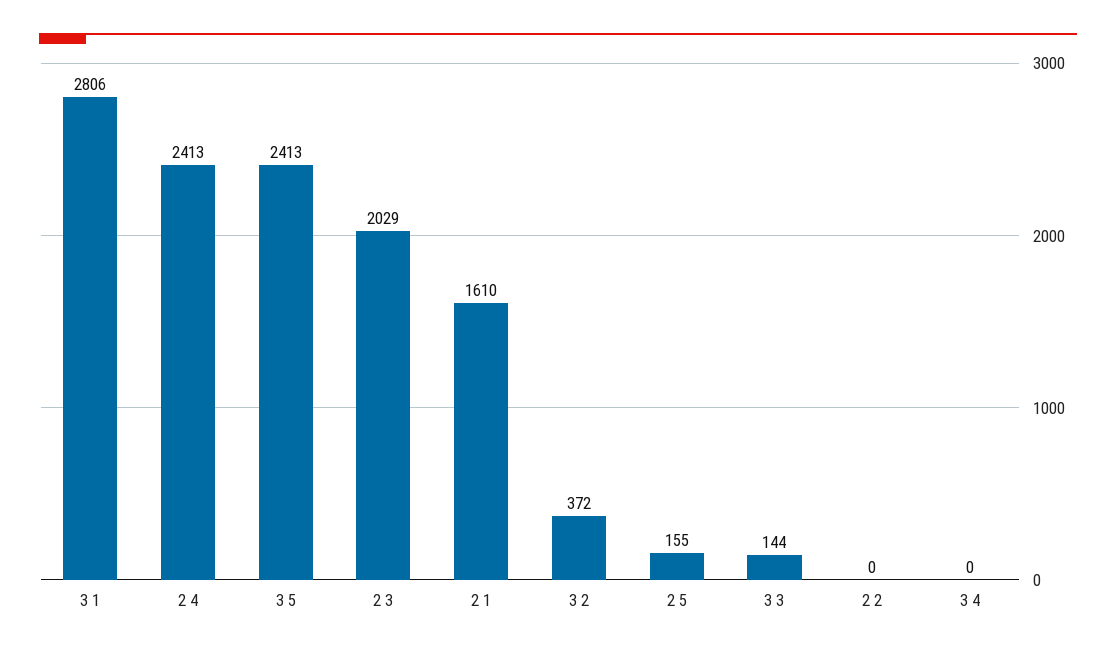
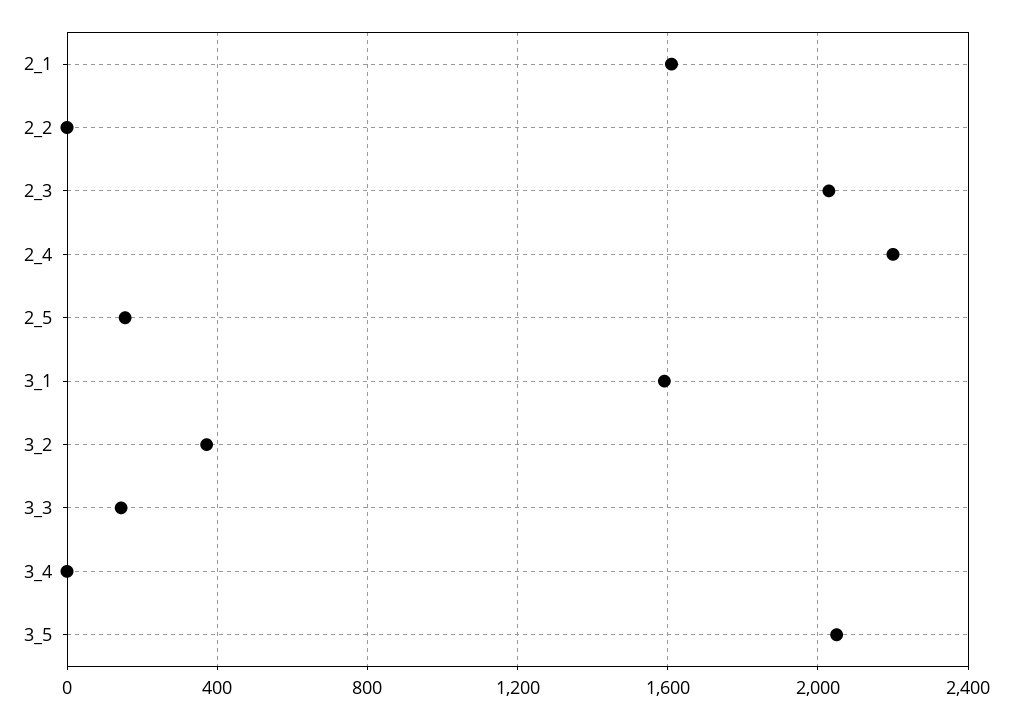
3 1: 2806 -> 1600
2 4: 2413 -> 2200
3 5: 2413 -> 2050

